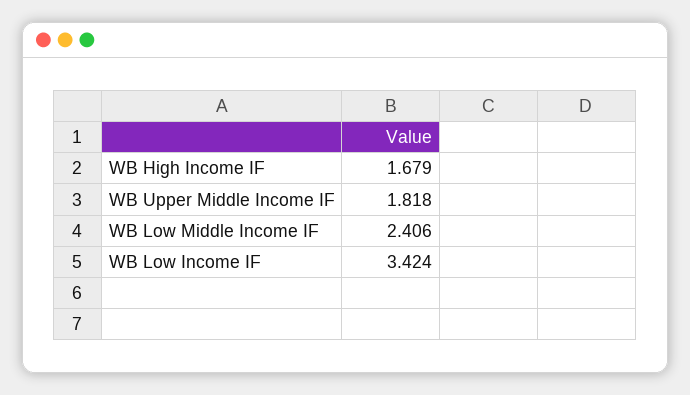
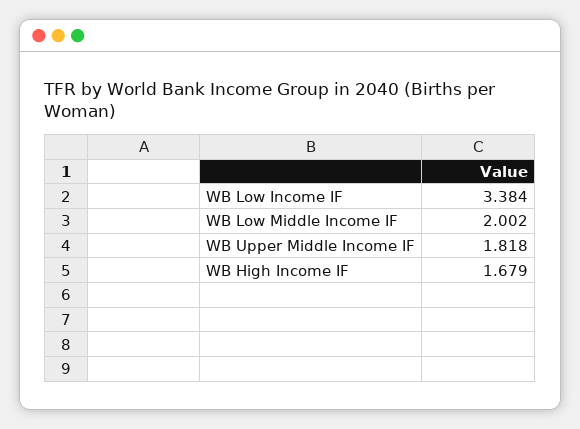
WB Low Middle Income IF: 2.406 -> 2.002
WB Low Income IF: 3.424 -> 3.384

